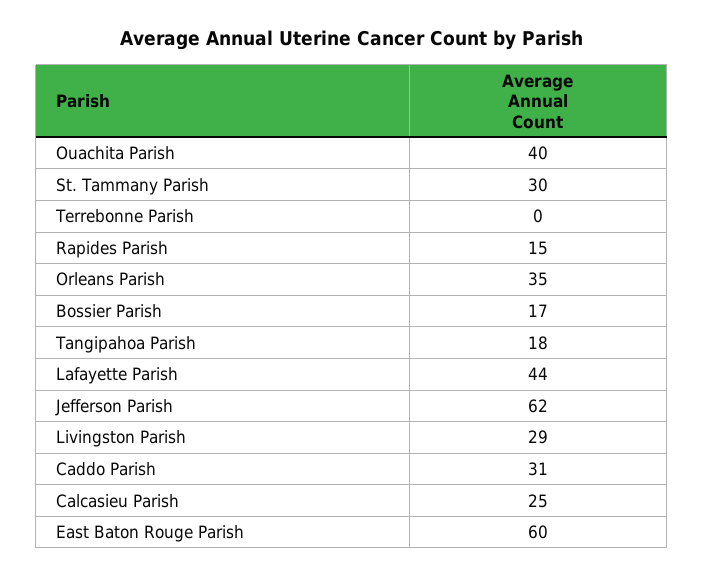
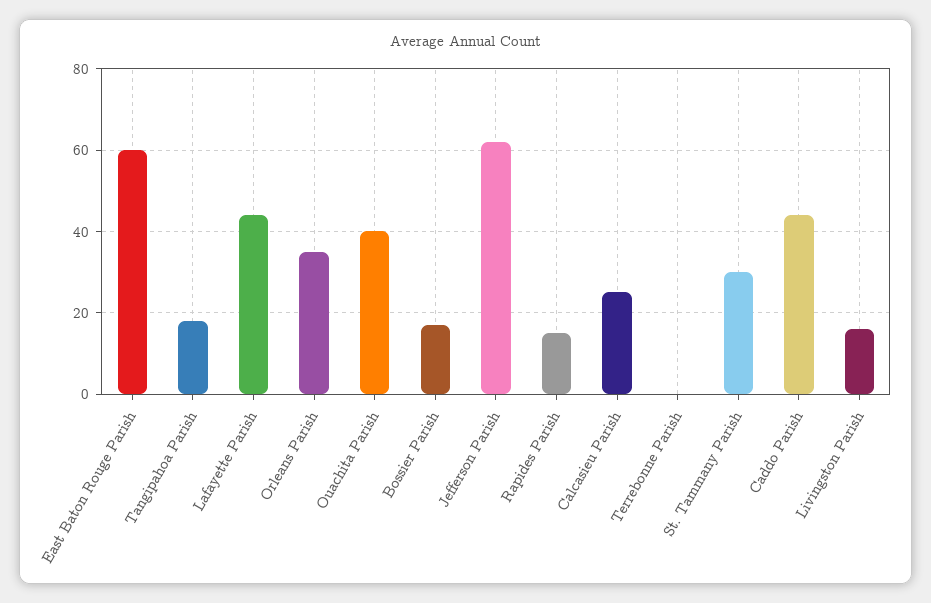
Livingston Parish: 29 -> 15
Caddo Parish: 31 -> 45

